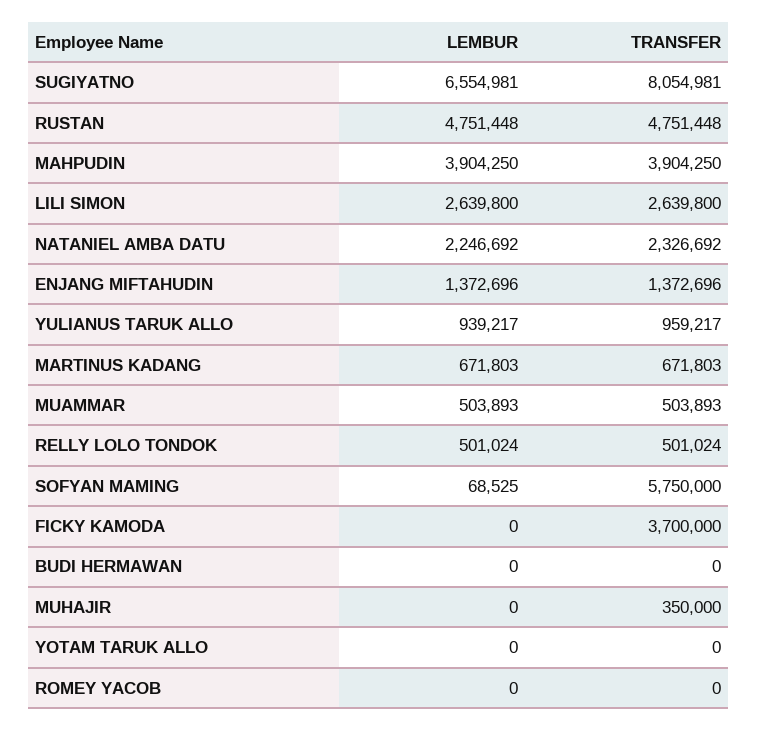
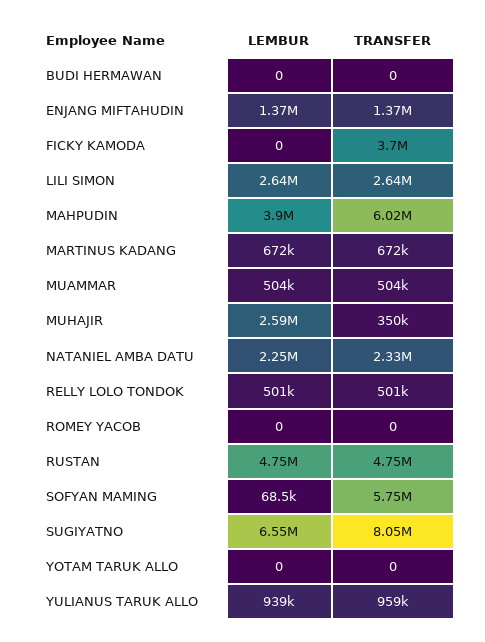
TRANSFER, MAHPUDIN: 3904250 -> 6020000
LEMBUR, MUHAJIR: 0 -> 2590000

